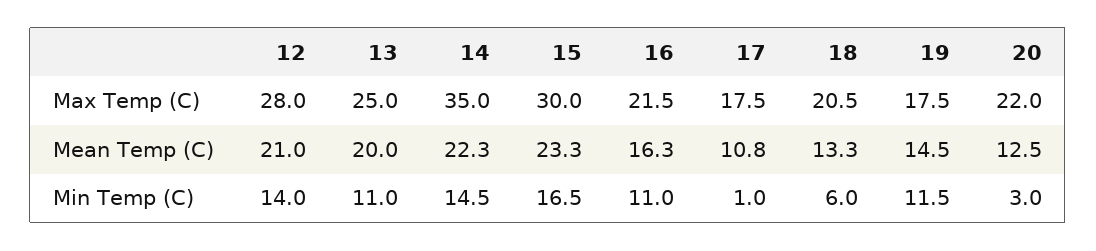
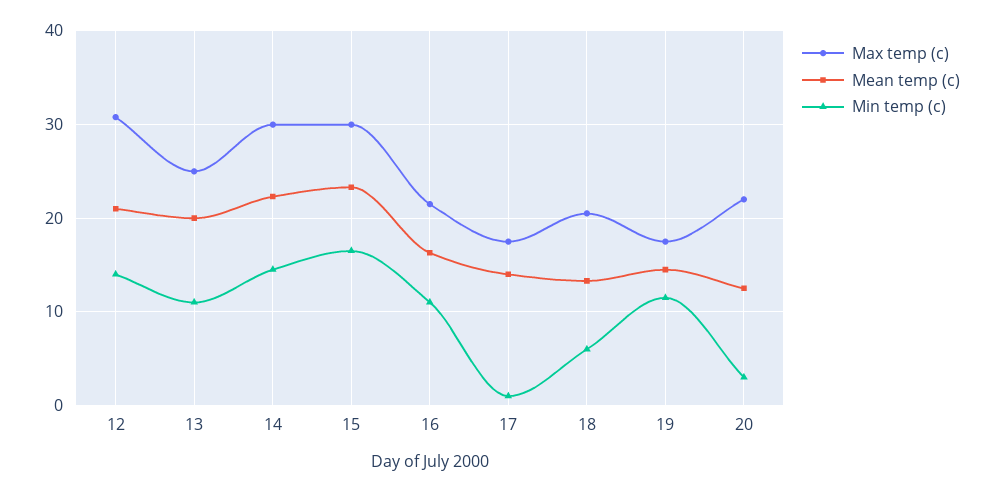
Max Temp (C), 12: 28 -> 31
Max Temp (C), 14: 35 -> 30
Mean Temp (C), 17: 10.8 -> 14

